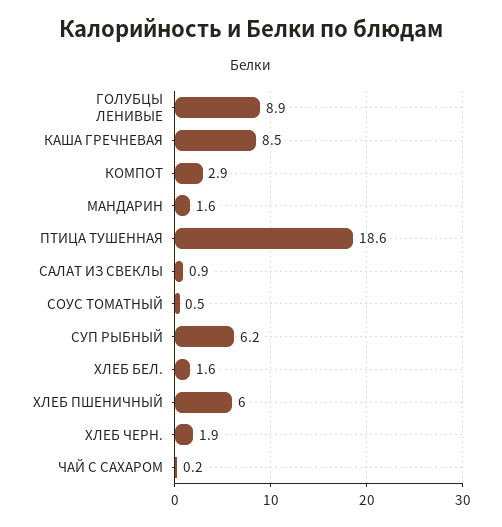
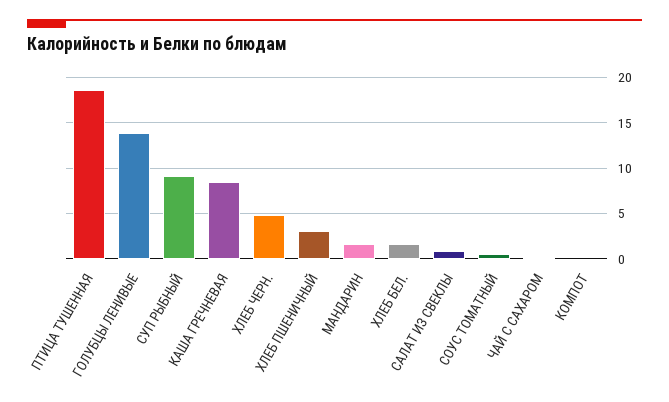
ГОЛУБЦЫ ЛЕНИВЫЕ: 8.9 -> 14
КОМПОТ: 2.9 -> 0
СУП РЫБНЫЙ: 6.2 -> 9
ХЛЕБ ПШЕНИЧНЫЙ: 6 -> 3
ХЛЕБ ЧЕРН.: 1.9 -> 5

